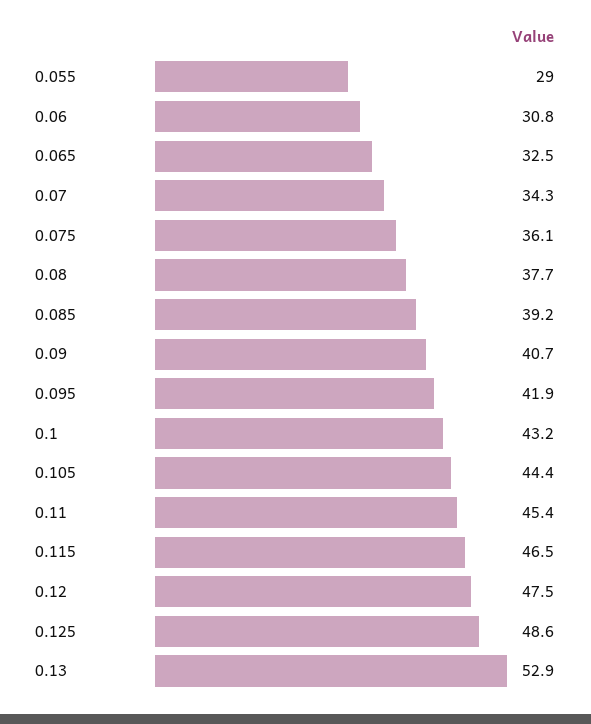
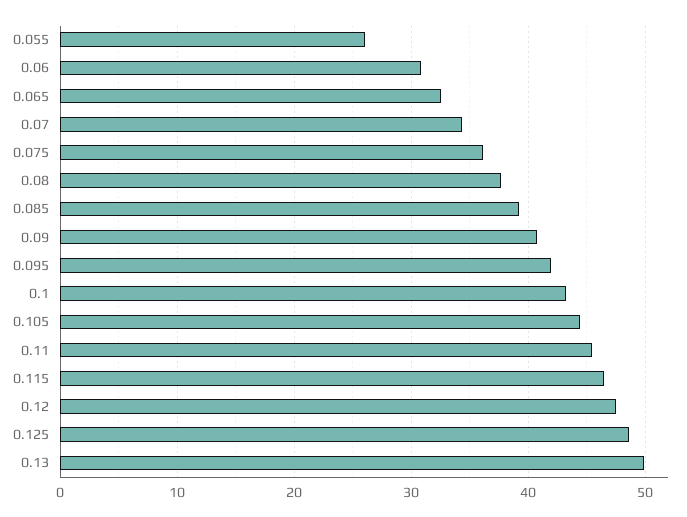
0.055: 29 -> 26
0.13: 52.9 -> 50

